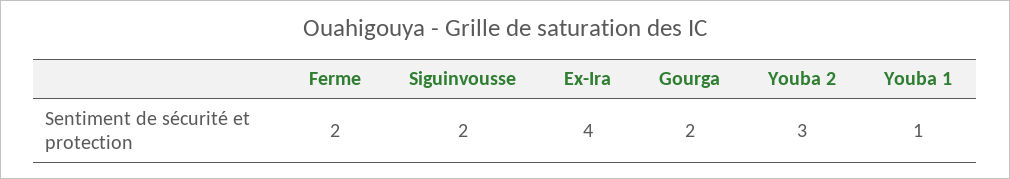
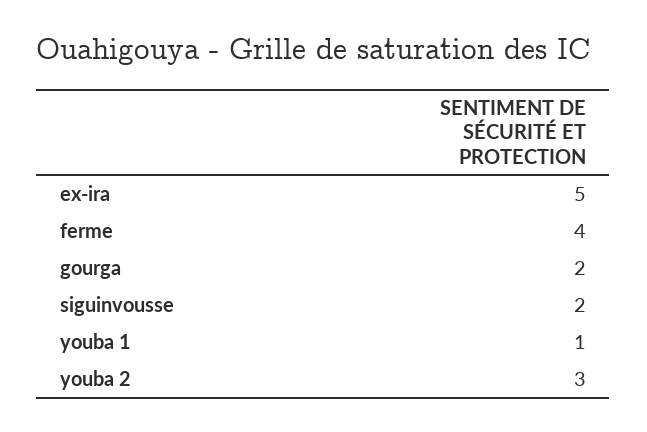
Ferme: 2 -> 4
Ex-Ira: 4 -> 5

